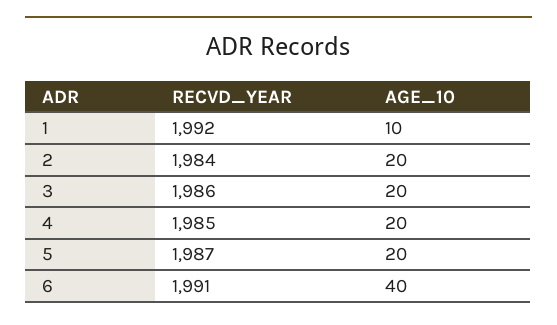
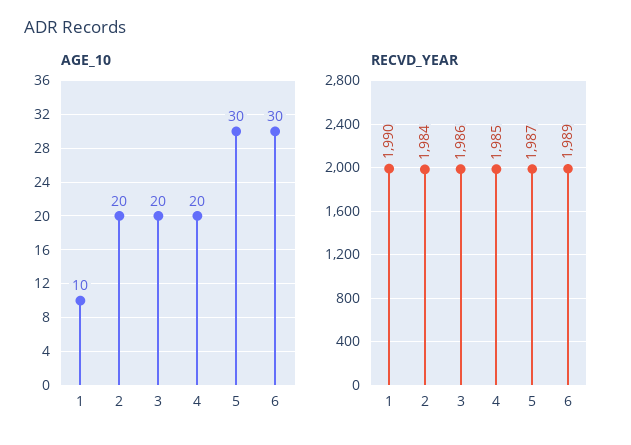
RECVD_YEAR, 1: 1992 -> 1990
AGE_10, 5: 20 -> 30
RECVD_YEAR, 6: 1991 -> 1989
AGE_10, 6: 40 -> 30

